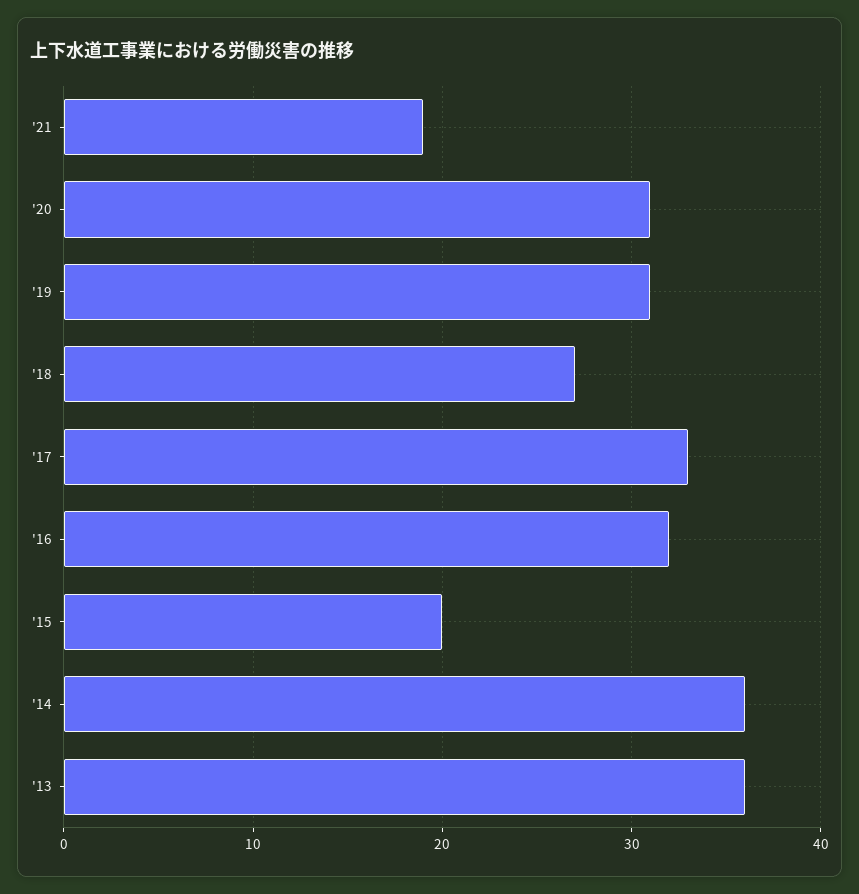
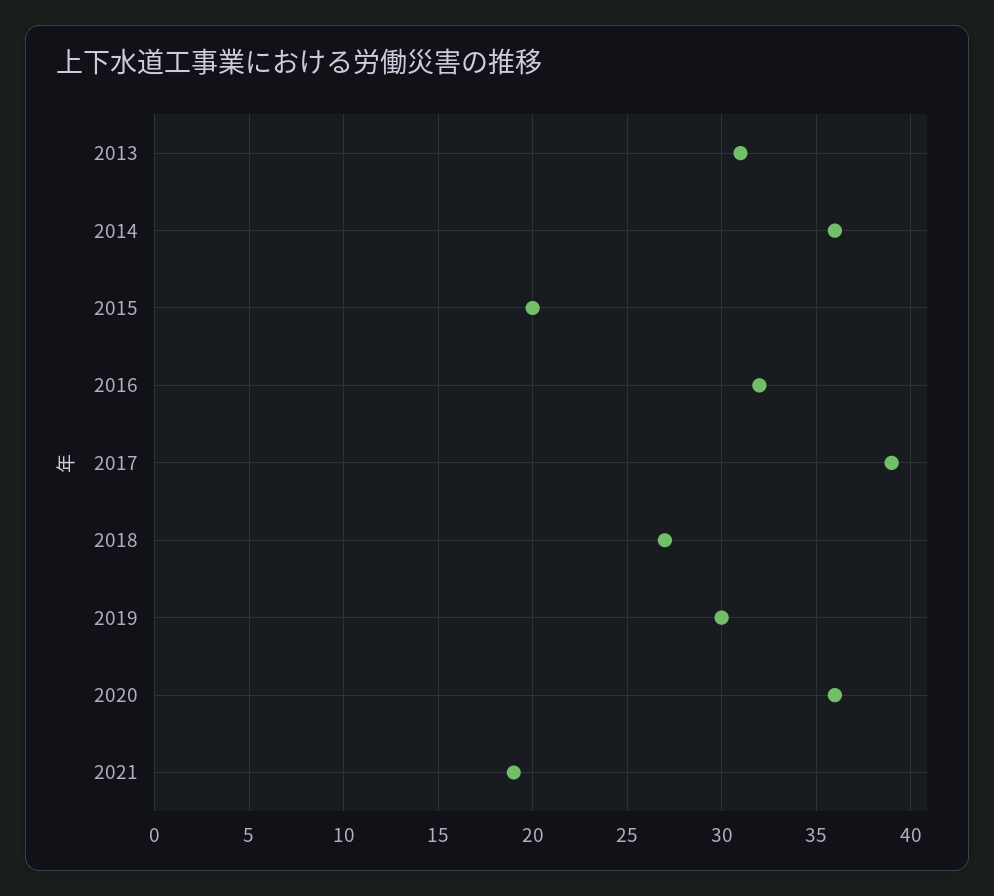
'20: 31 -> 36
'19: 31 -> 30
'17: 33 -> 39
'13: 36 -> 31

